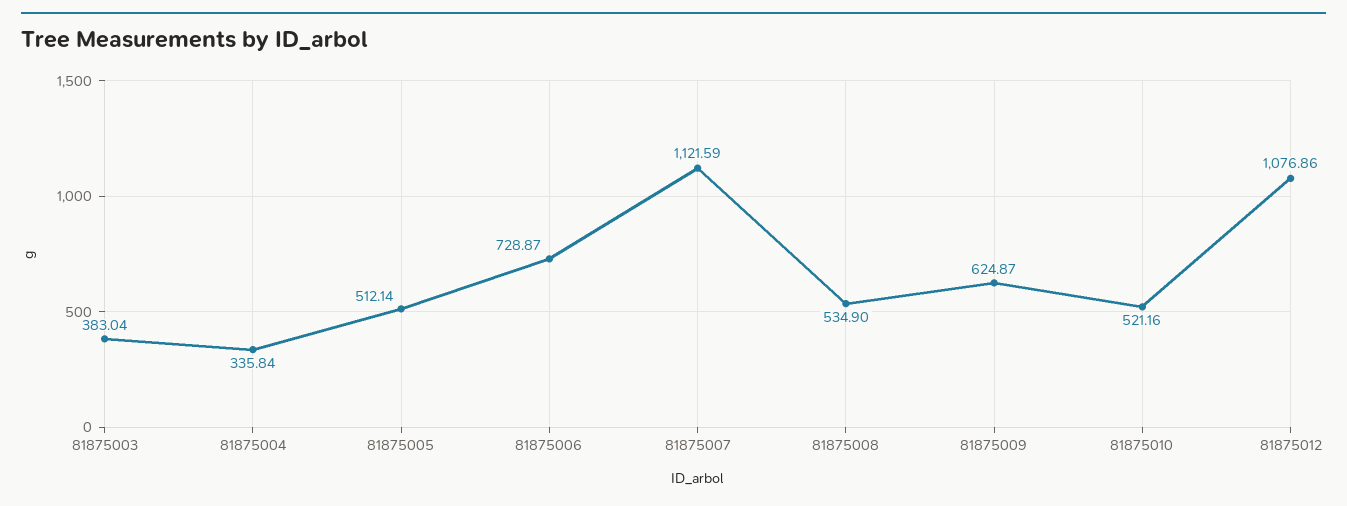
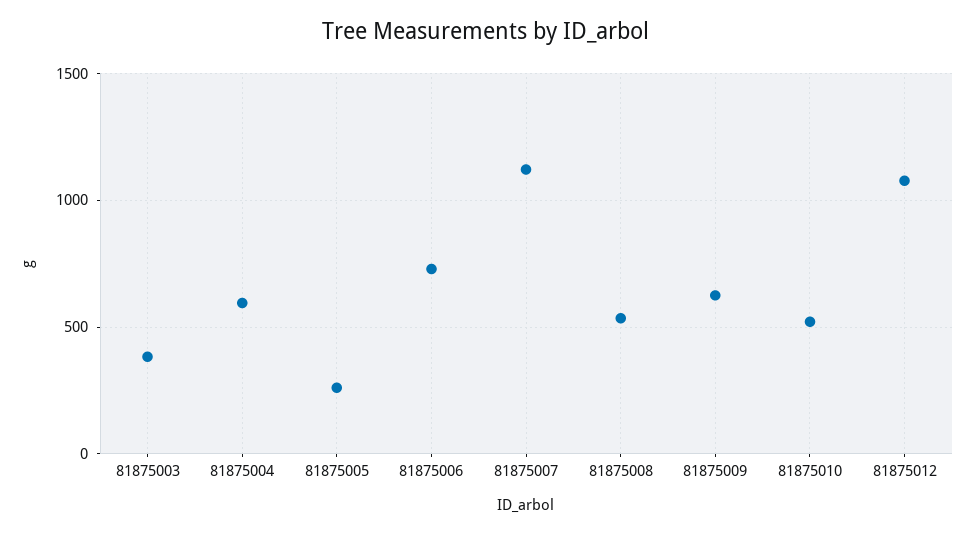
81875004: 335.84 -> 600
81875005: 512.14 -> 250

